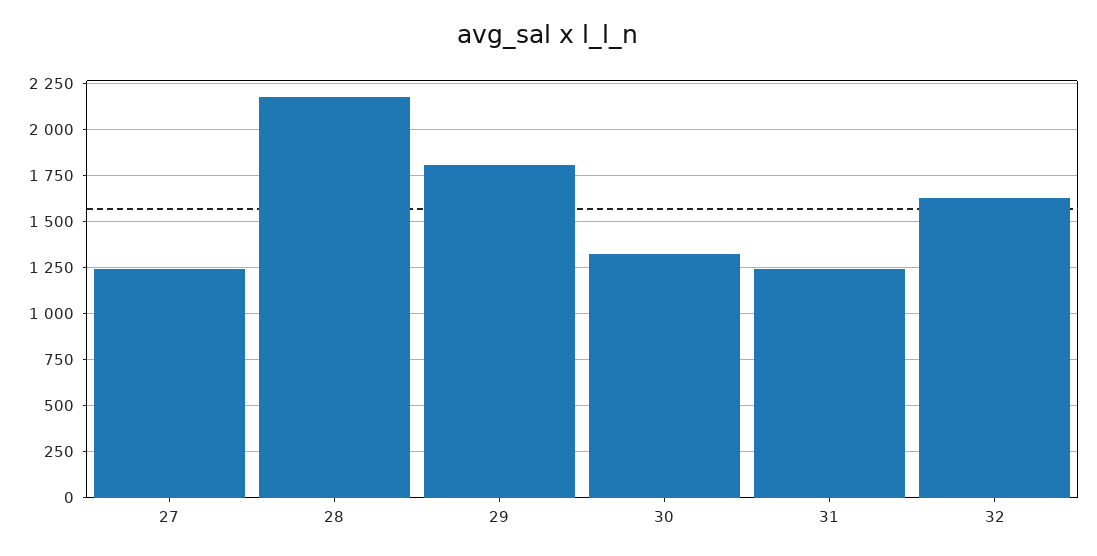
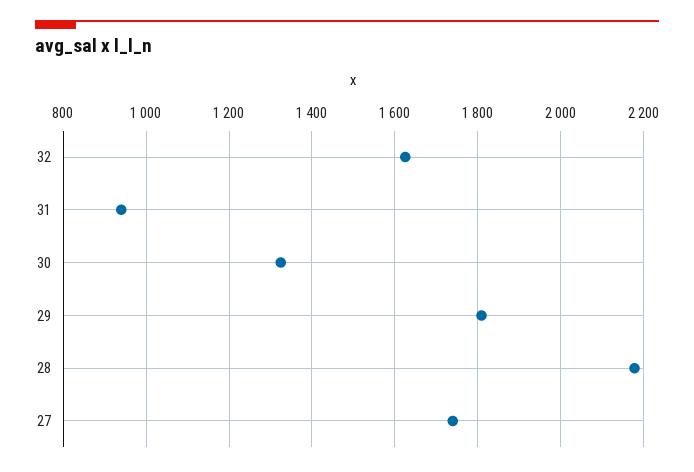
27: 1250 -> 1740
31: 1250 -> 940

